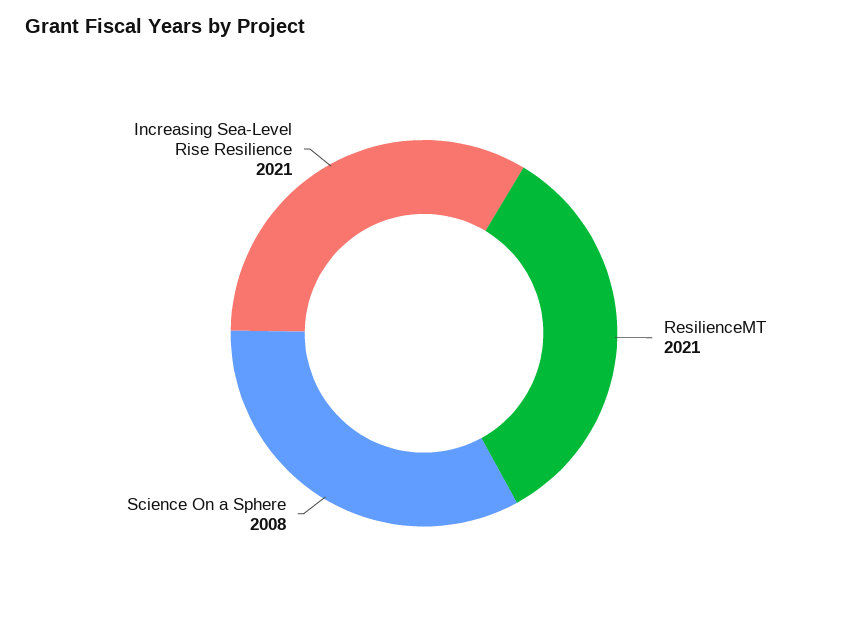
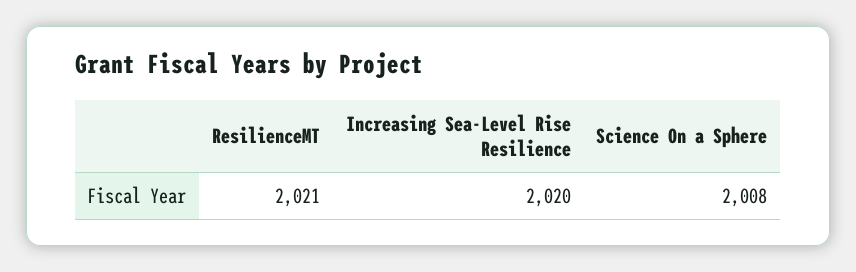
Increasing Sea-Level Rise Resilience: 2021 -> 2020

